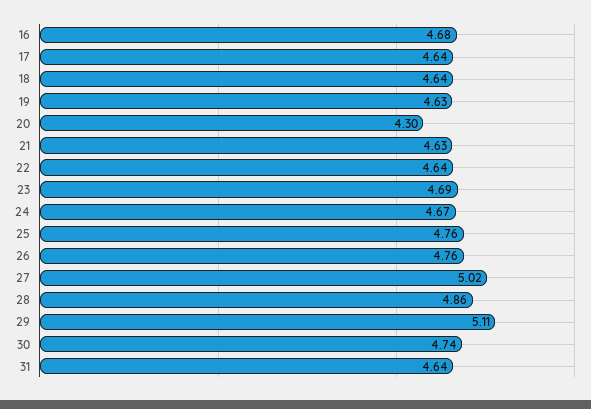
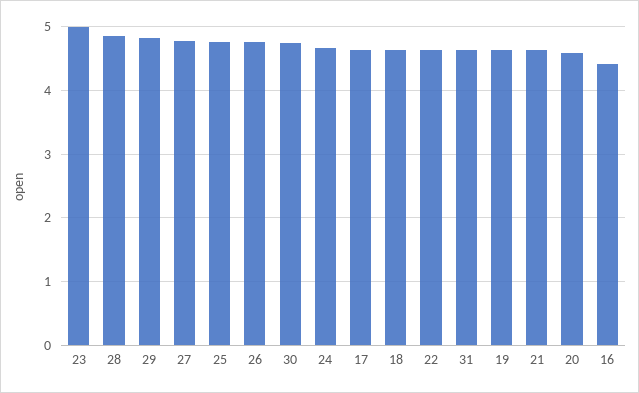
16: 4.68 -> 4.4
20: 4.3 -> 4.6
23: 4.69 -> 5
27: 5.02 -> 4.8
29: 5.11 -> 4.8

